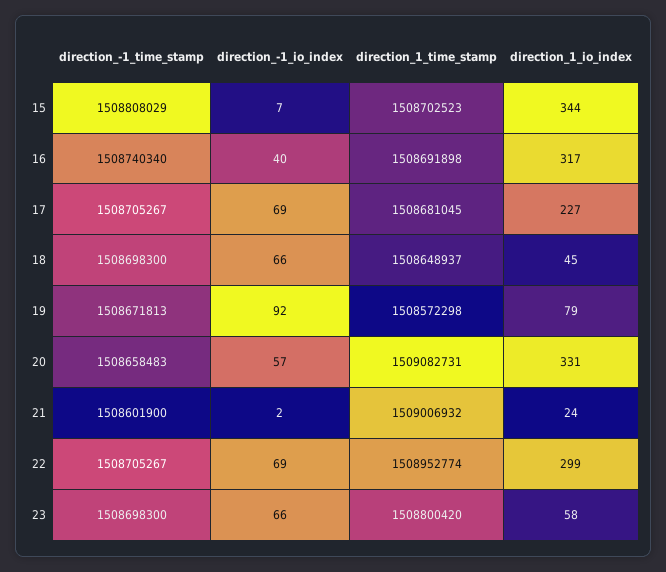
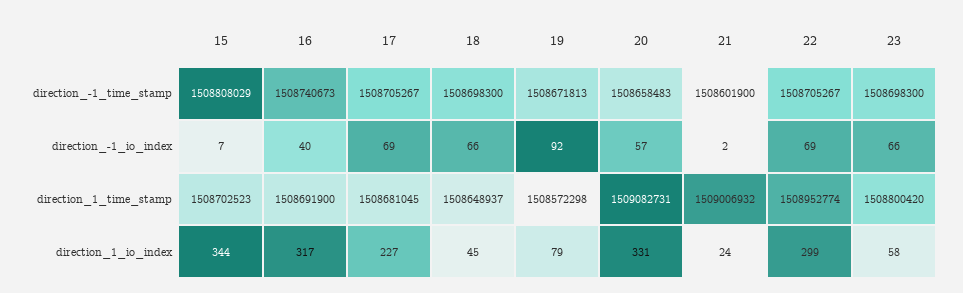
direction_-1_time_stamp, 16: 1508740340 -> 1508740673
direction_1_time_stamp, 16: 1508691898 -> 1508691900

